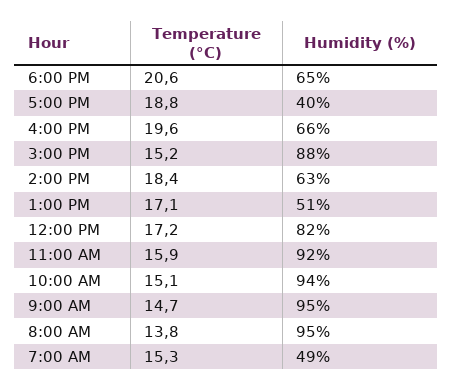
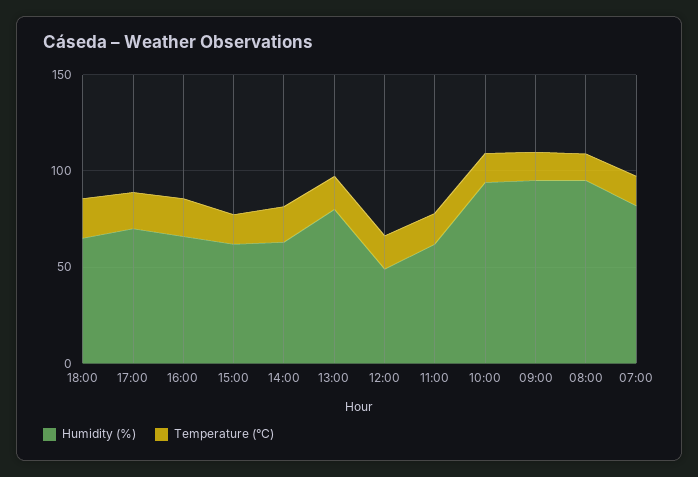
Humidity (%), 5:00 PM: 40 -> 70
Humidity (%), 3:00 PM: 88 -> 60
Humidity (%), 1:00 PM: 51 -> 80
Humidity (%), 12:00 PM: 82 -> 50
Humidity (%), 11:00 AM: 92 -> 60
Humidity (%), 7:00 AM: 49 -> 80

